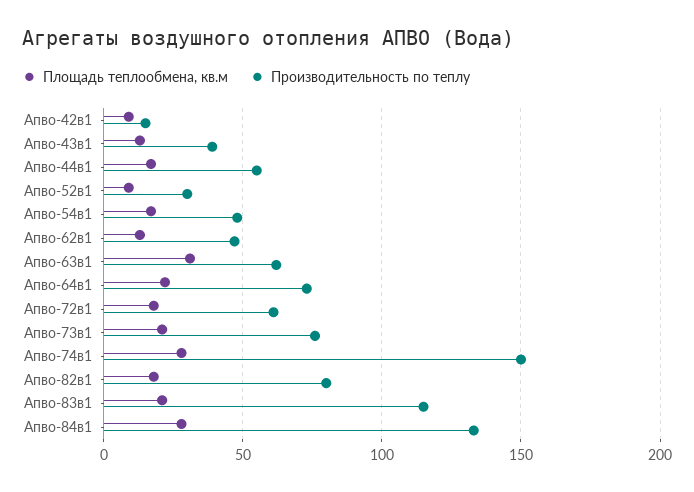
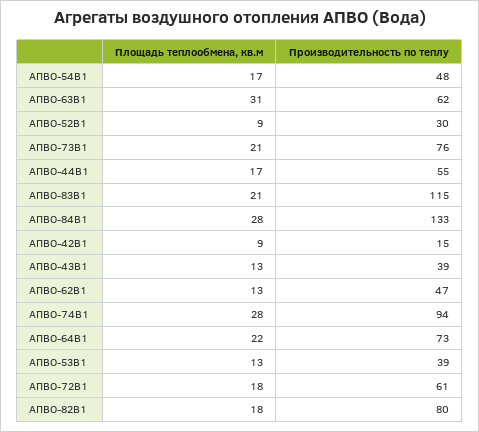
Производительность по теплу, Апво-74в1: 150 -> 94
Площадь теплообмена, кв.м, АПВО-53В1: none -> 13
Производительность по теплу, АПВО-53В1: none -> 39

